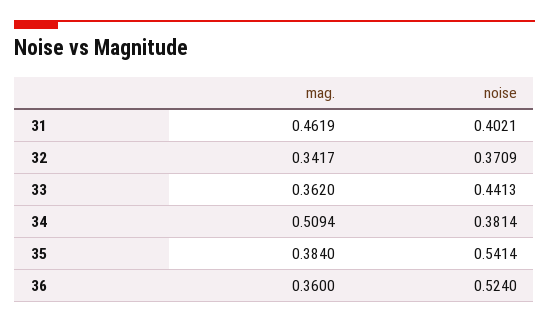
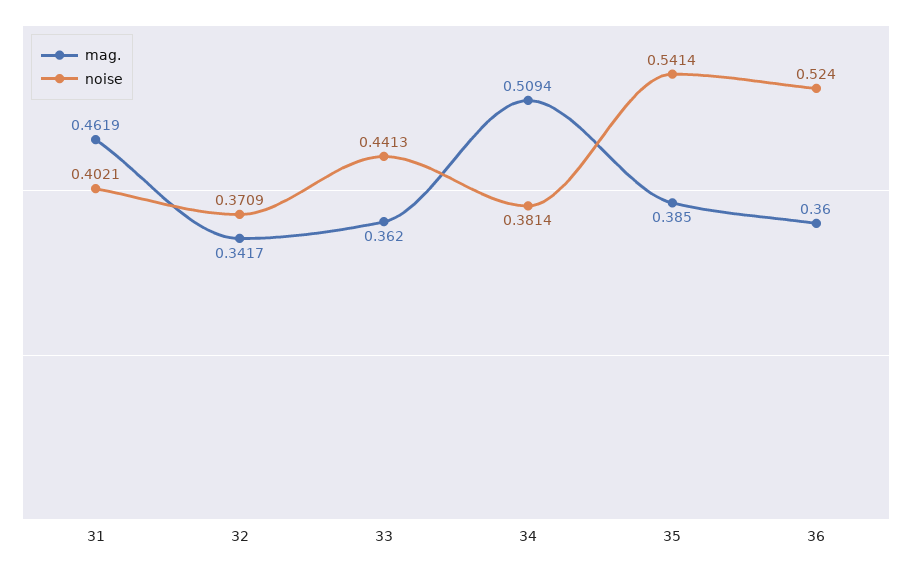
mag., 35: 0.384 -> 0.385

